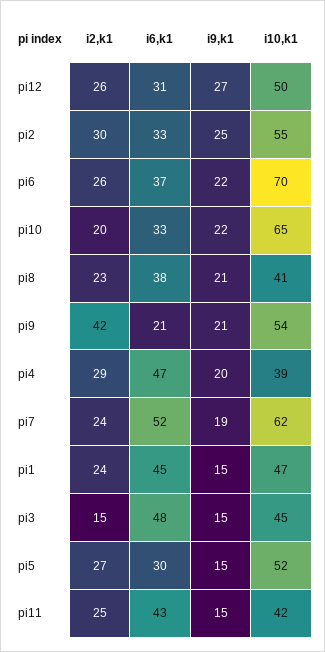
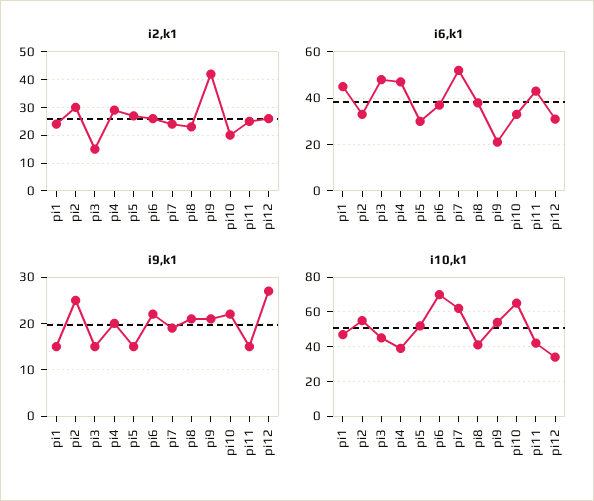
i10,k1, pi12: 50 -> 35

